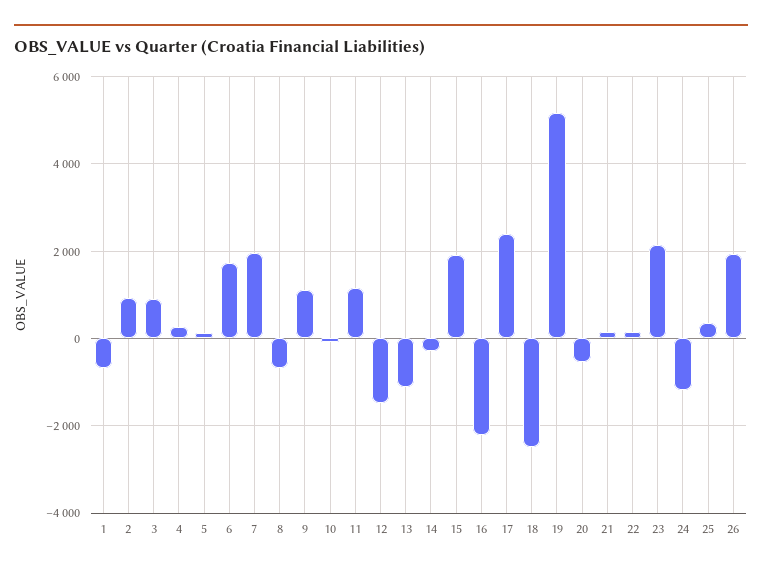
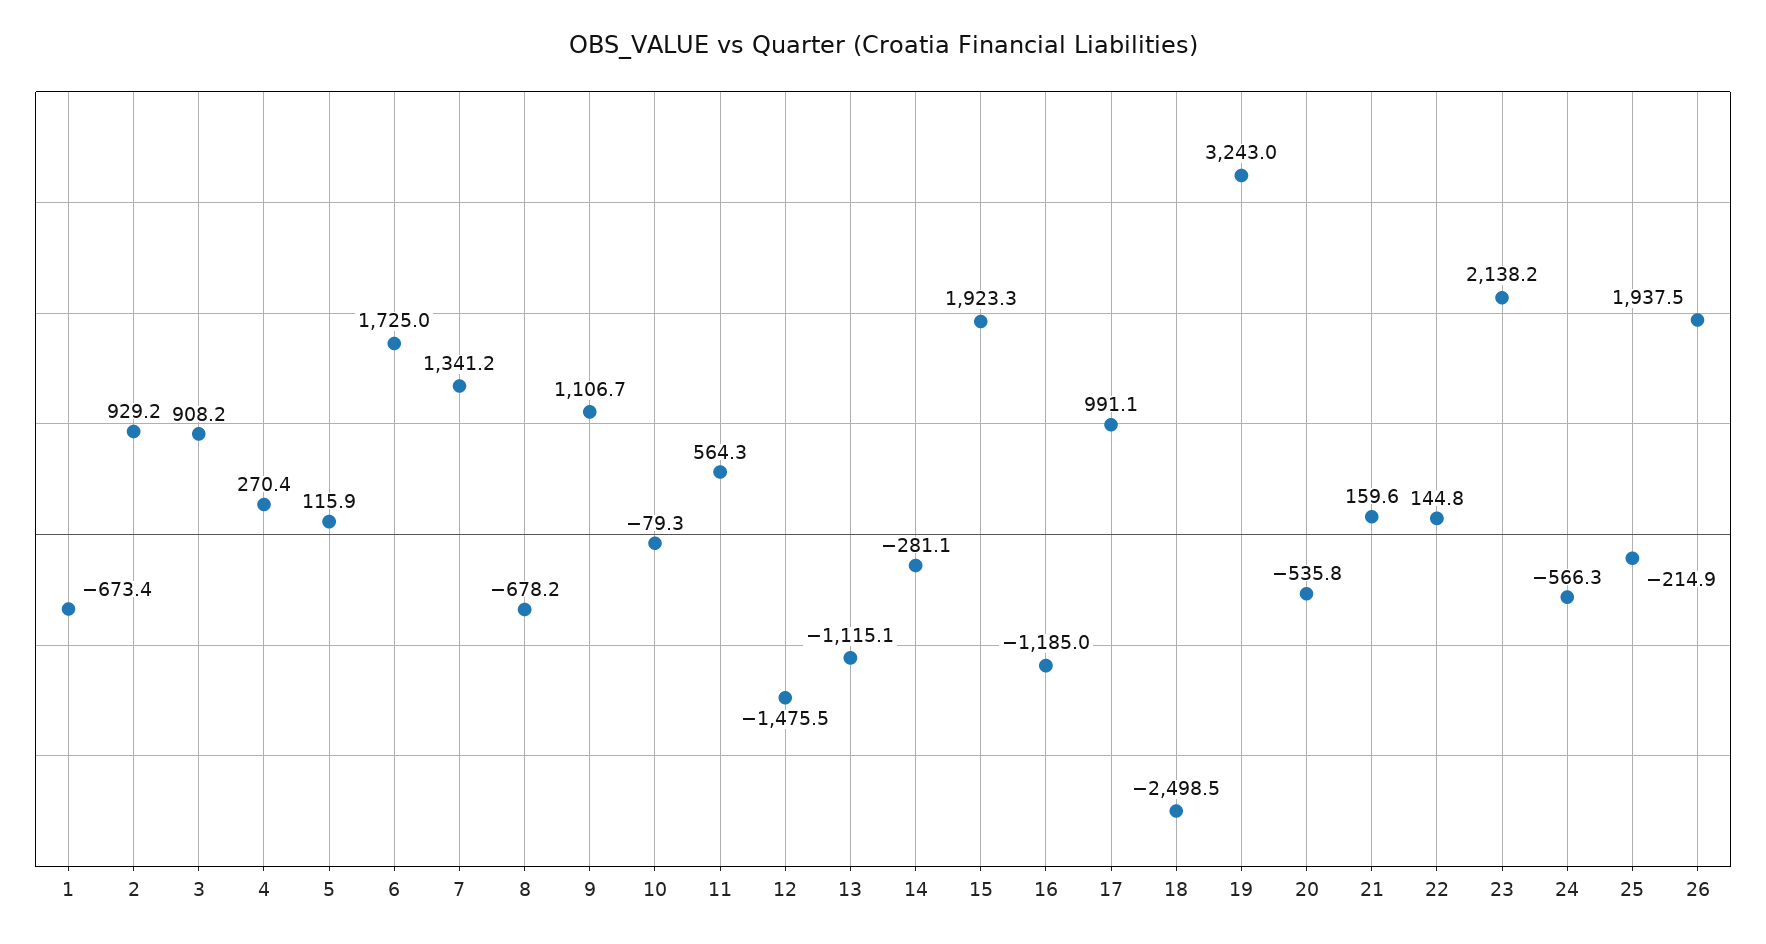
7: 2000 -> 1341.2
11: 1200 -> 564.3
16: -2200 -> -1185
17: 2400 -> 991.1
19: 5200 -> 3243
24: -1200 -> -566.3
25: 400 -> -214.9

